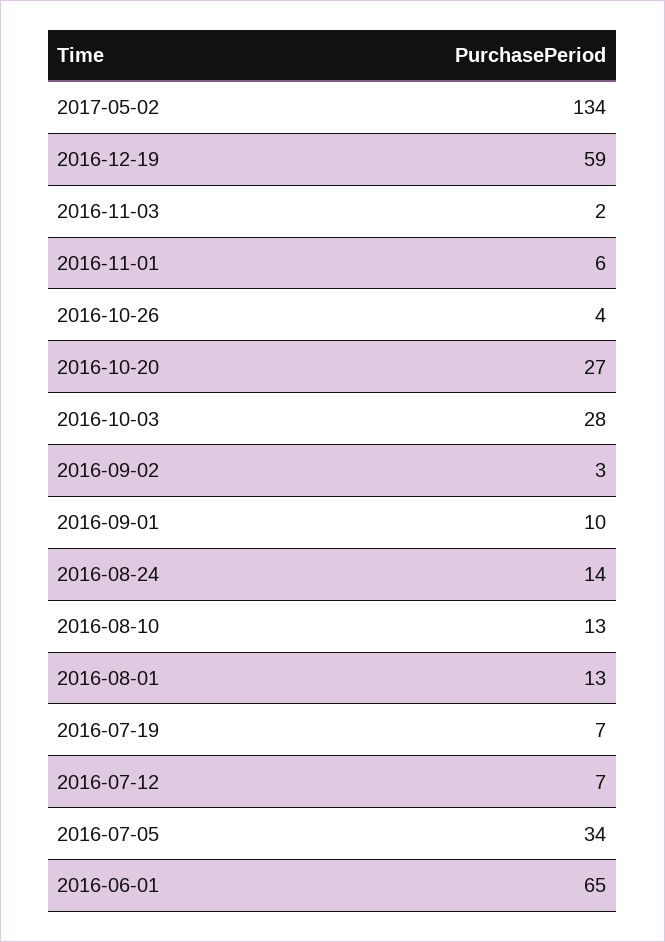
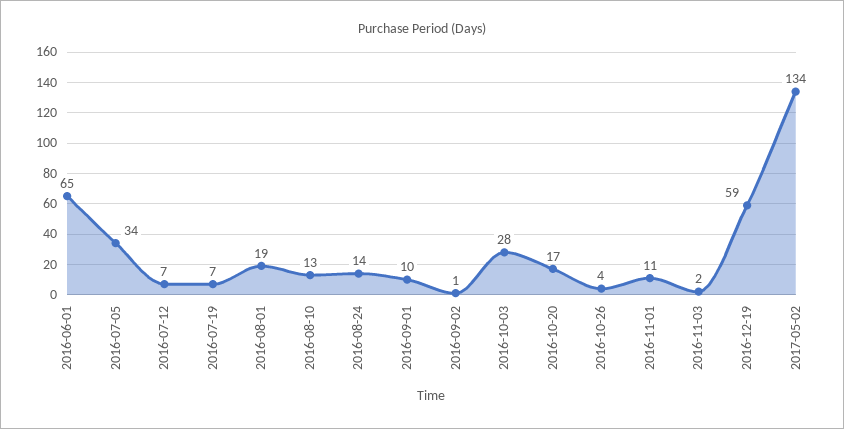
2016-11-01: 6 -> 11
2016-10-20: 27 -> 17
2016-09-02: 3 -> 1
2016-08-01: 13 -> 19

